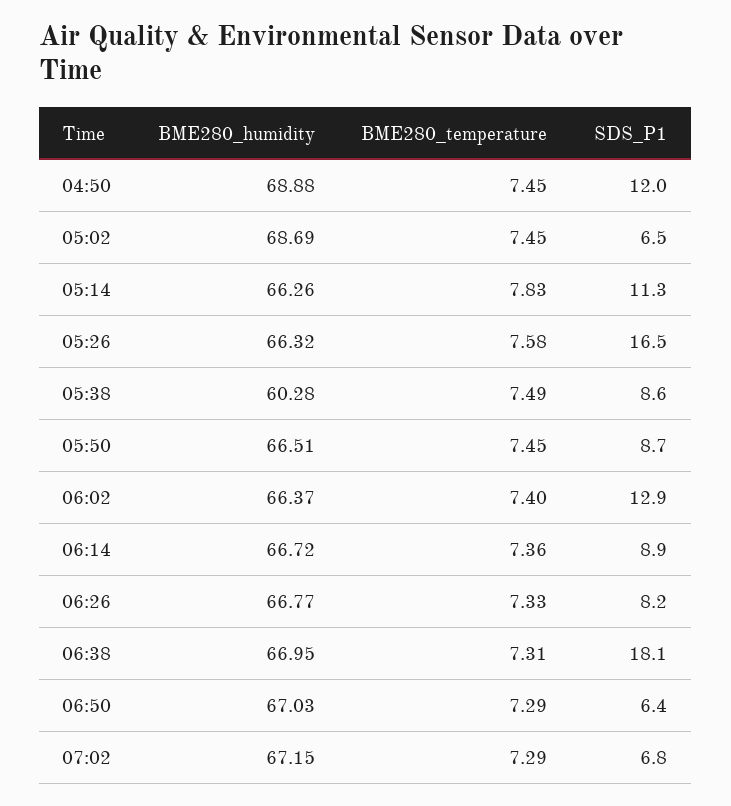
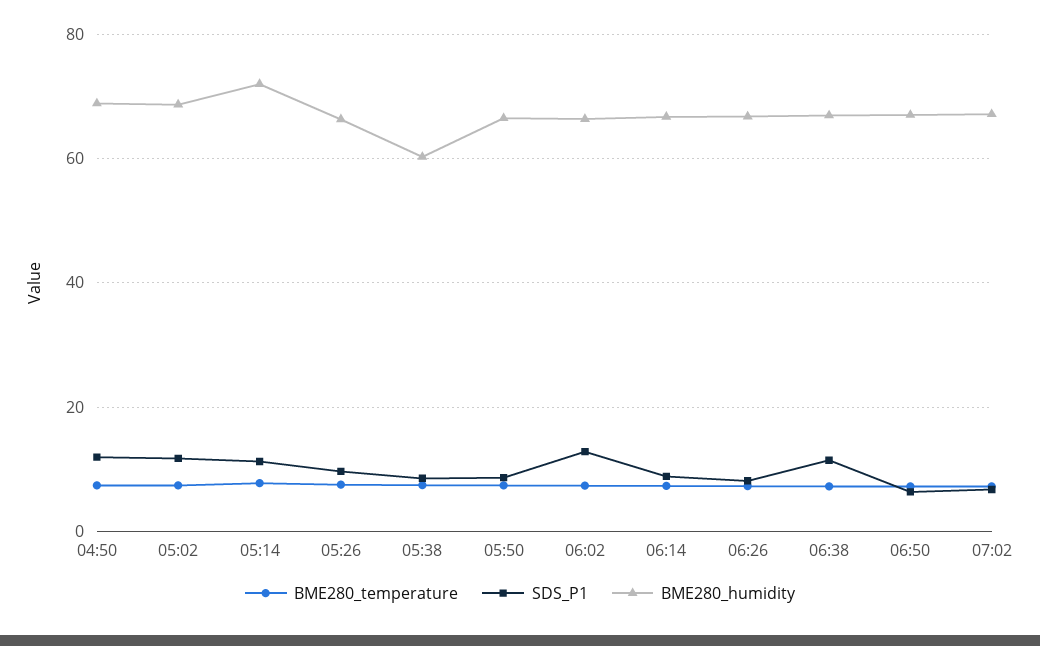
SDS_P1, 05:02: 6.5 -> 12
BME280_humidity, 05:14: 66.26 -> 72
SDS_P1, 05:26: 16.5 -> 10
SDS_P1, 06:38: 18.1 -> 12

